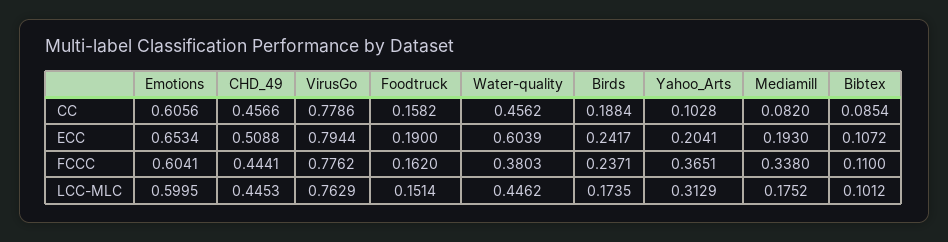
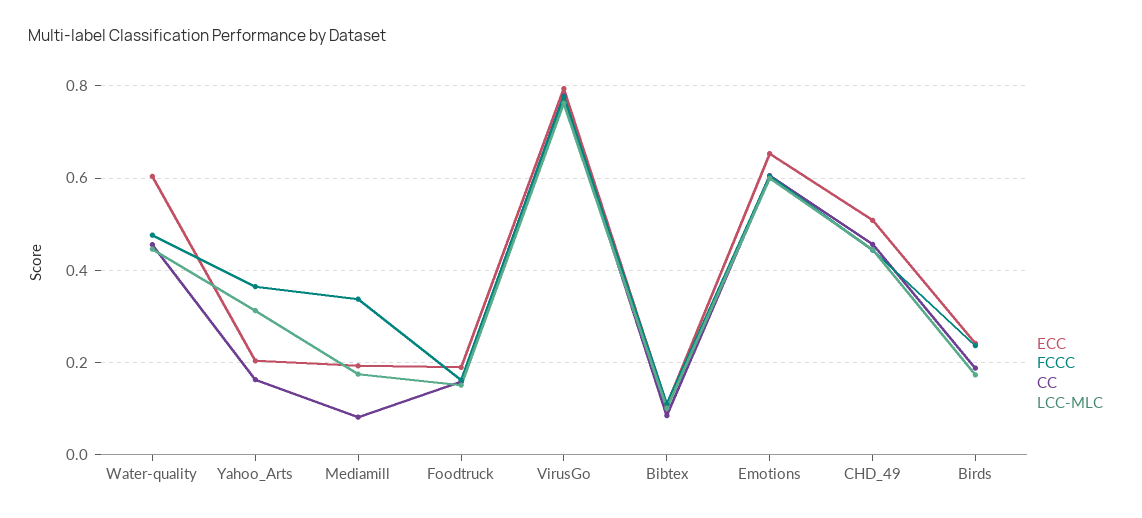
CC, Yahoo_Arts: 0.1028 -> 0.16
FCCC, Water-quality: 0.3803 -> 0.48

